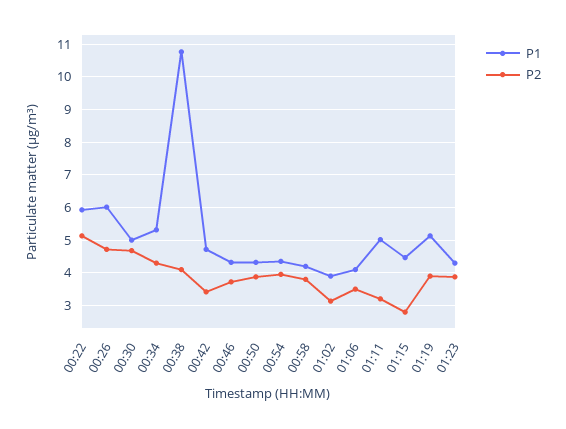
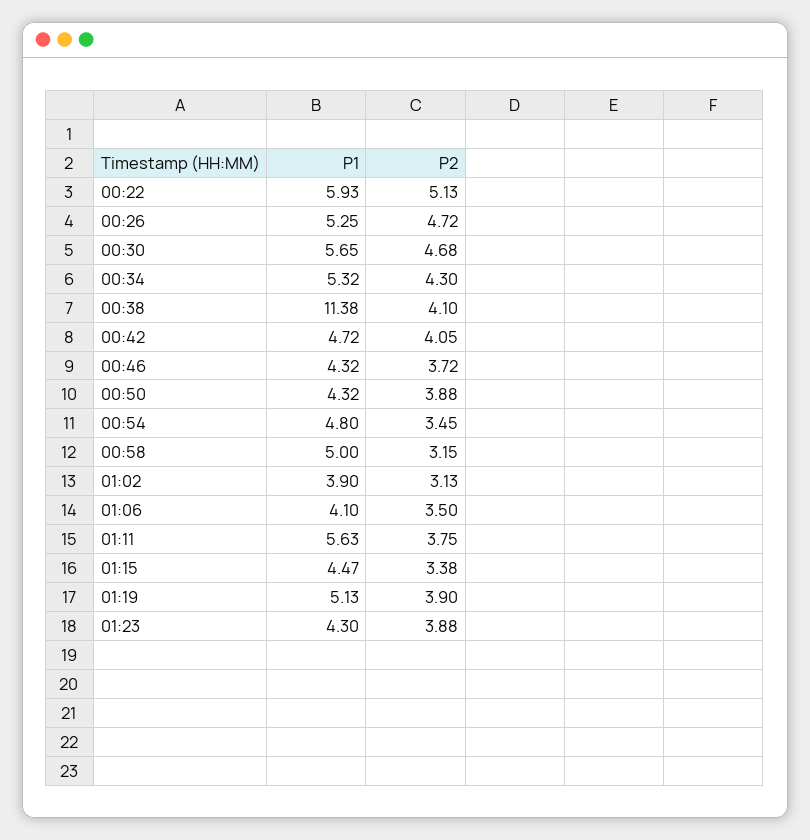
P1, 00:26: 6 -> 5.25
P1, 00:30: 5 -> 5.65
P1, 00:38: 10.8 -> 11.38
P2, 00:42: 3.4 -> 4.05
P1, 00:54: 4.4 -> 4.8
P2, 00:54: 4 -> 3.45
P1, 00:58: 4.2 -> 5
P2, 00:58: 3.8 -> 3.15
P1, 01:11: 5 -> 5.63
P2, 01:11: 3.2 -> 3.75
P2, 01:15: 2.8 -> 3.38

